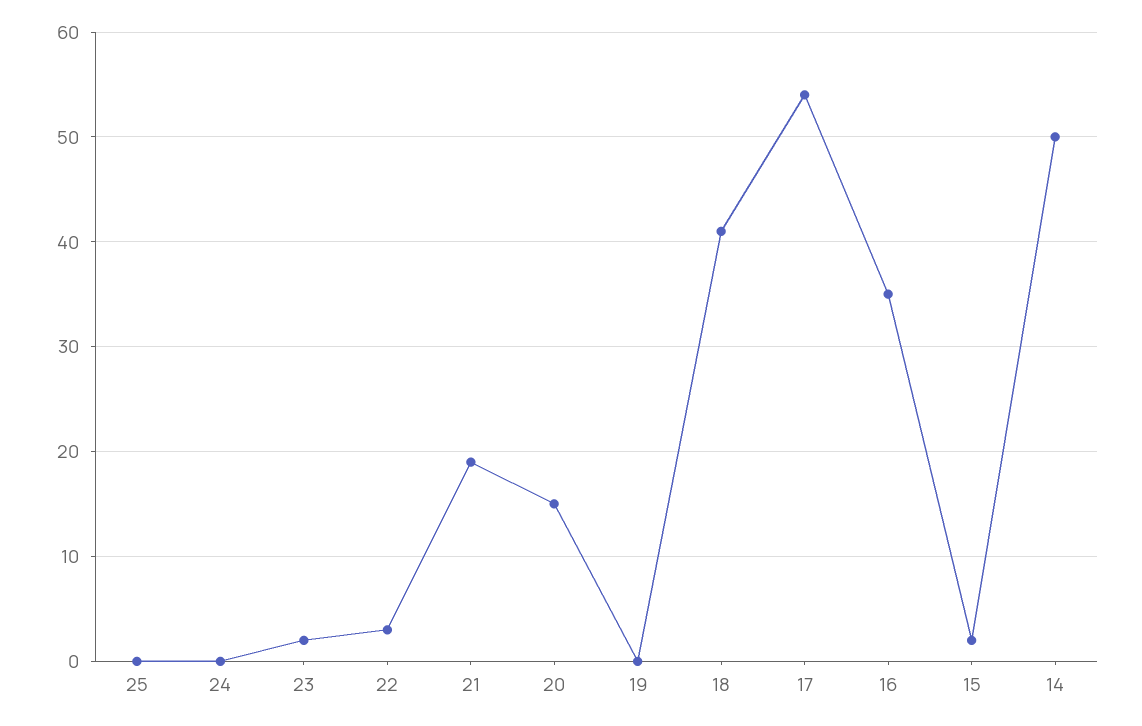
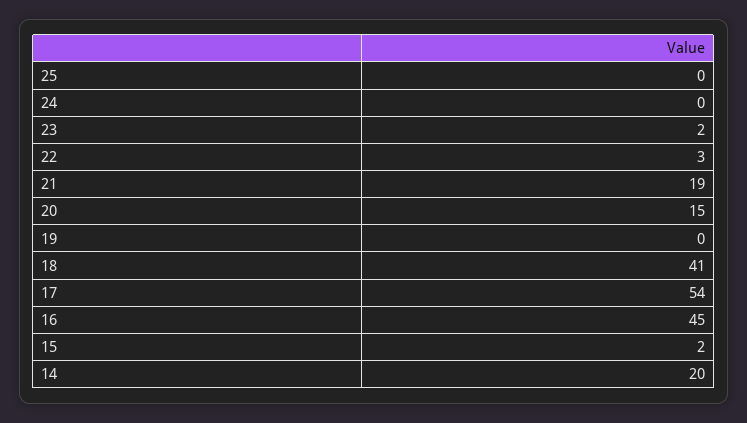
16: 35 -> 45
14: 50 -> 20

